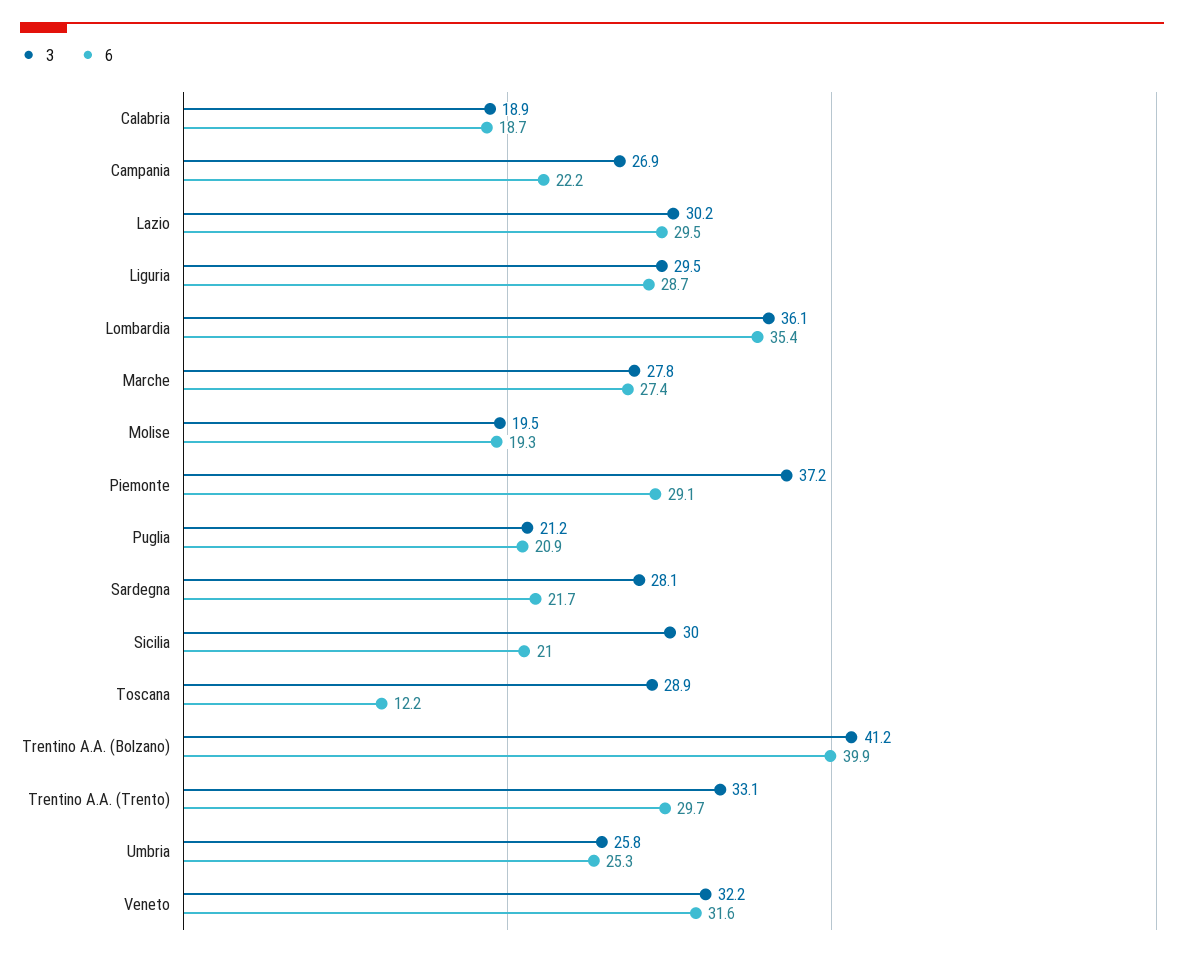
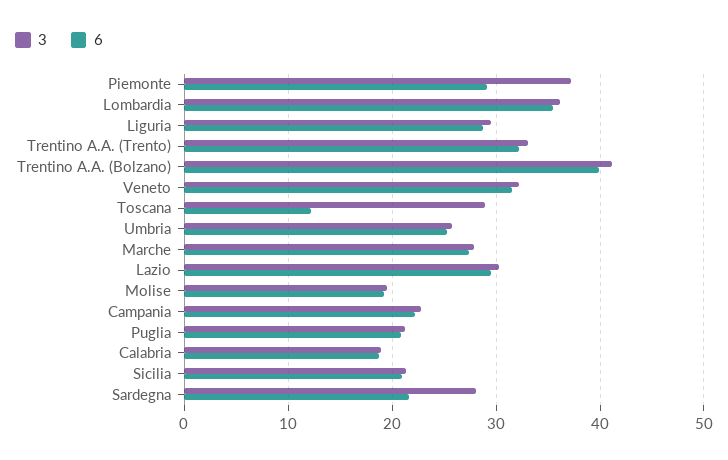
3, Campania: 26.9 -> 23
3, Sicilia: 30 -> 21
6, Trentino A.A. (Trento): 29.7 -> 32

